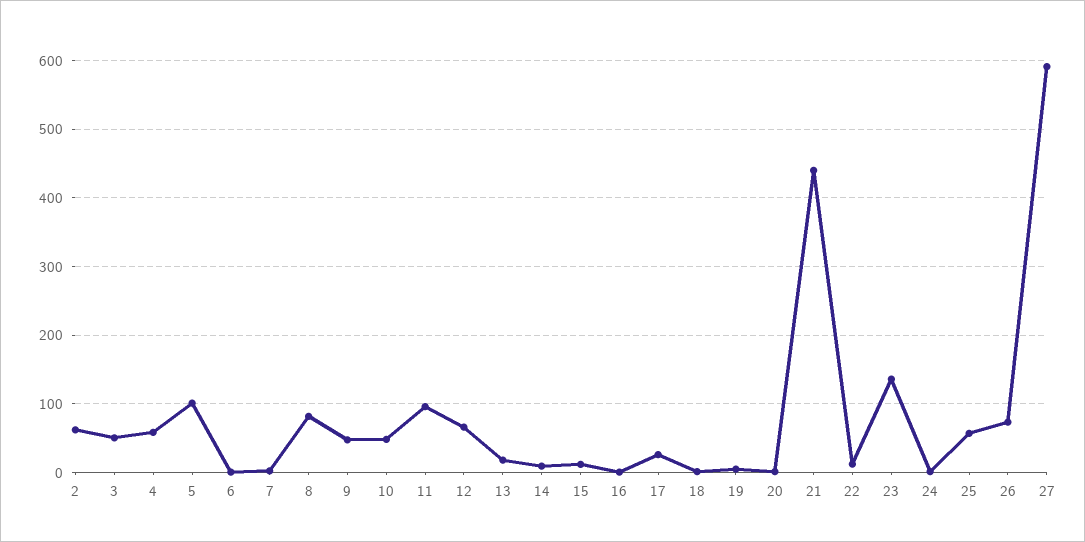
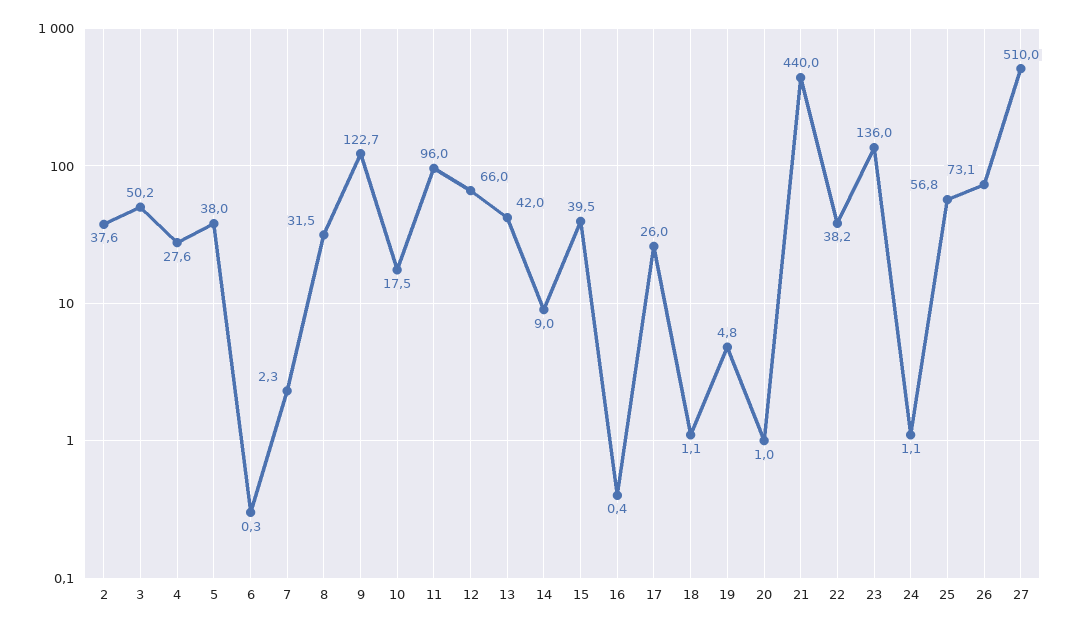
2: 60 -> 37.6
4: 60 -> 27.6
5: 100 -> 38
8: 80 -> 31.5
9: 50 -> 122.7
10: 50 -> 17.5
13: 20 -> 42
15: 10 -> 39.5
22: 10 -> 38.2
27: 590 -> 510

